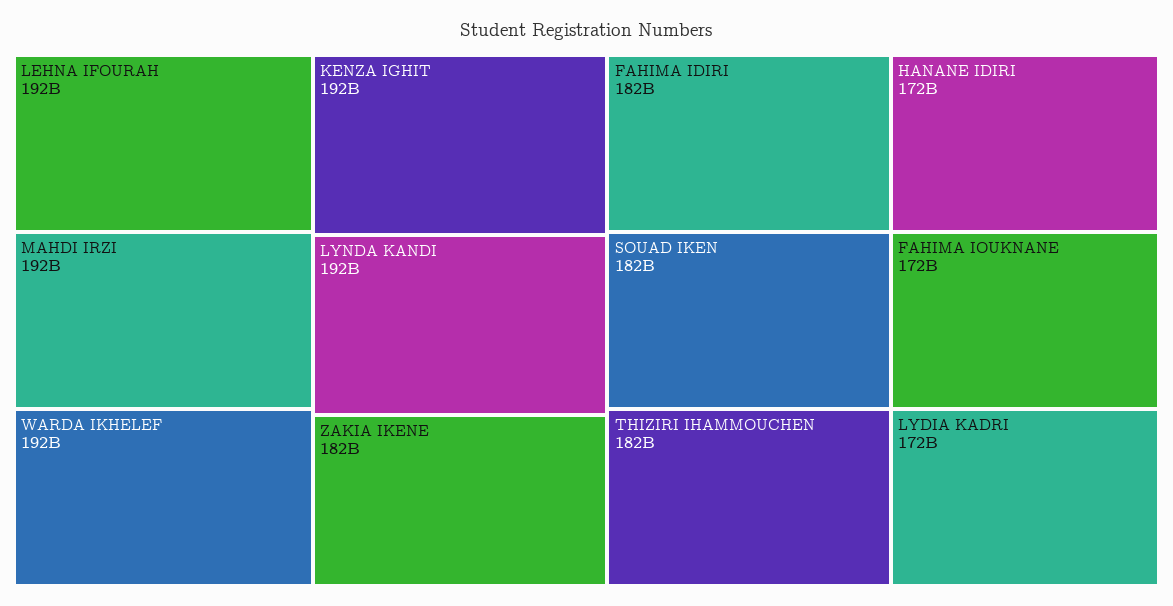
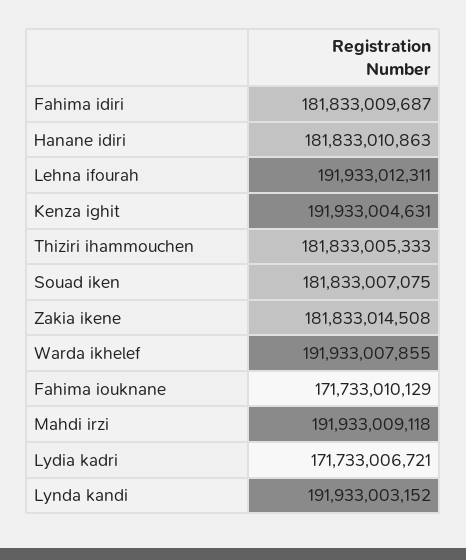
HANANE IDIRI: 172000000000 -> 181833010863

